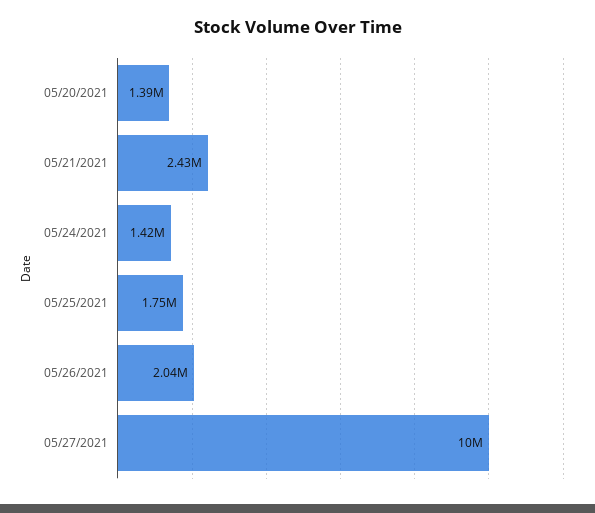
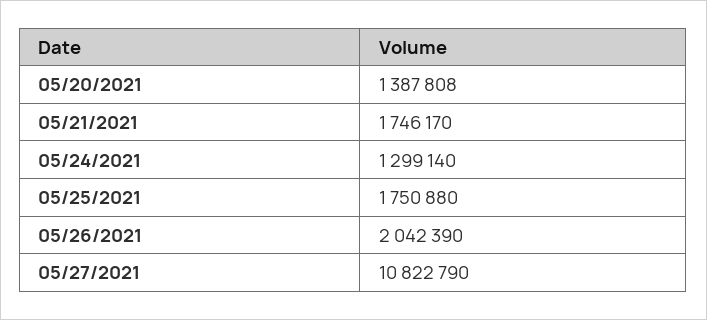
05/21/2021: 2430000 -> 1746170
05/24/2021: 1420000 -> 1299140
05/27/2021: 10000000 -> 10822790

